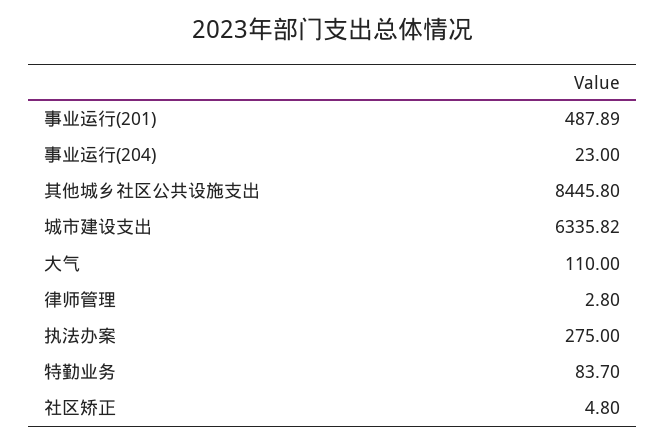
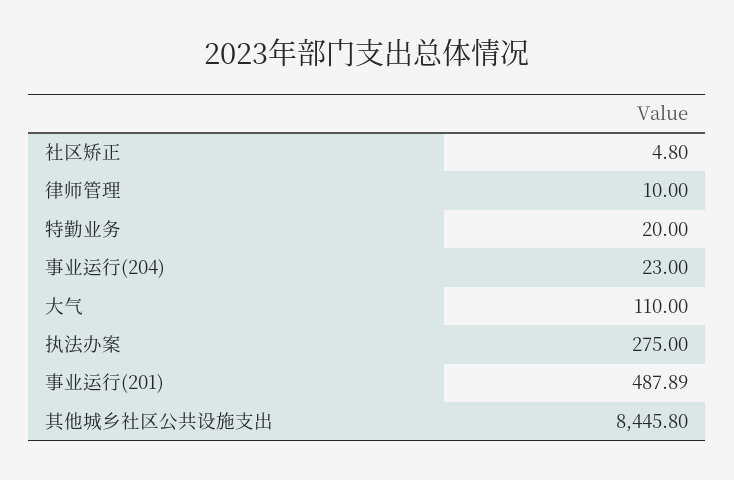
城市建设支出: 6335.82 -> none
律师管理: 2.8 -> 10
特勤业务: 83.7 -> 20

